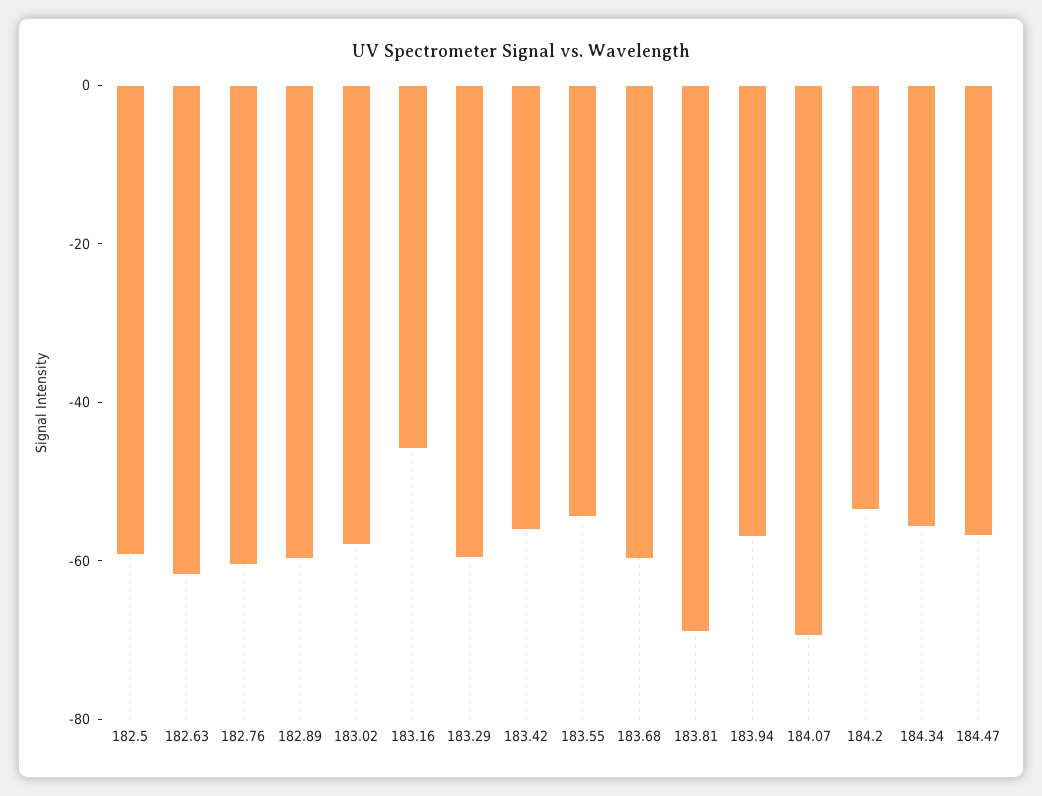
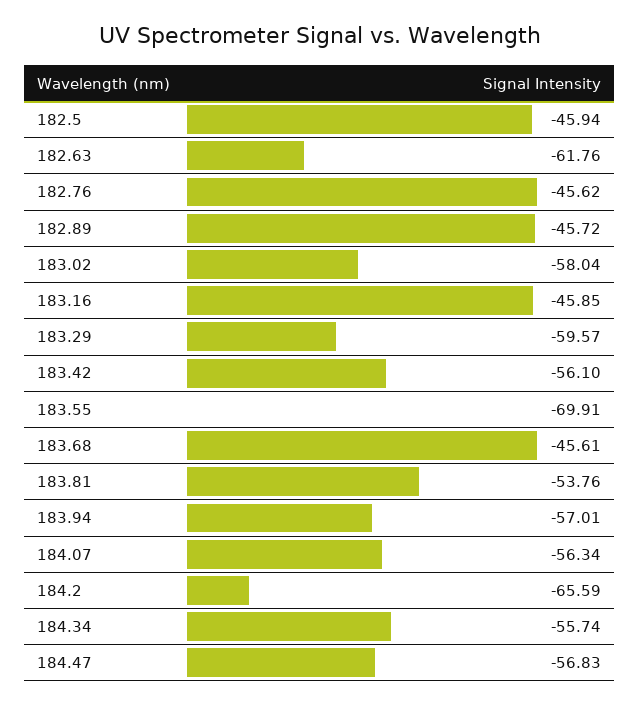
182.5: -60 -> -45.94
182.76: -60 -> -45.62
182.89: -60 -> -45.72
183.55: -55 -> -69.91
183.68: -60 -> -45.61
183.81: -70 -> -53.76
184.07: -70 -> -56.34
184.2: -55 -> -65.59

